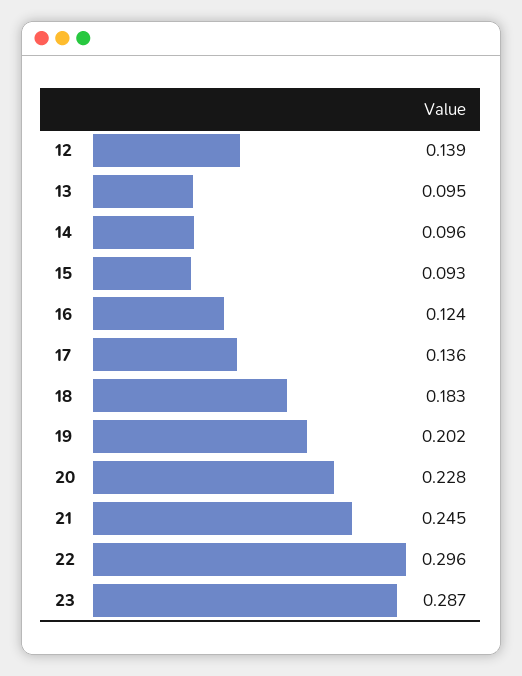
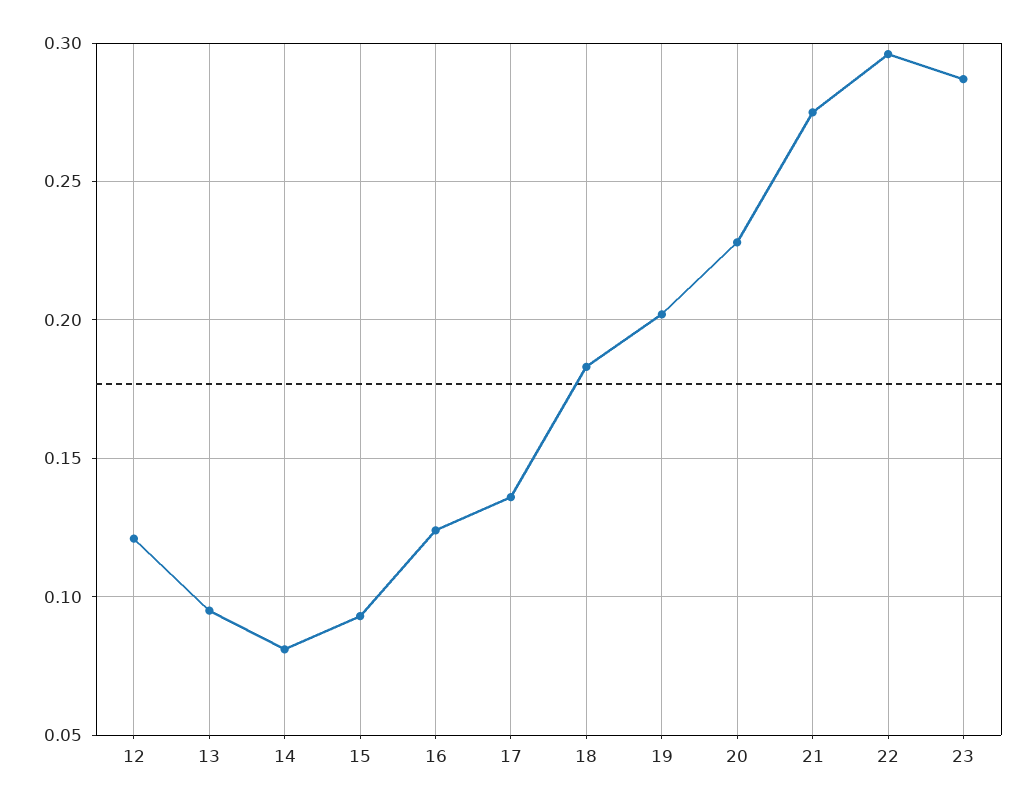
12: 0.139 -> 0.12
14: 0.096 -> 0.08
21: 0.245 -> 0.275

